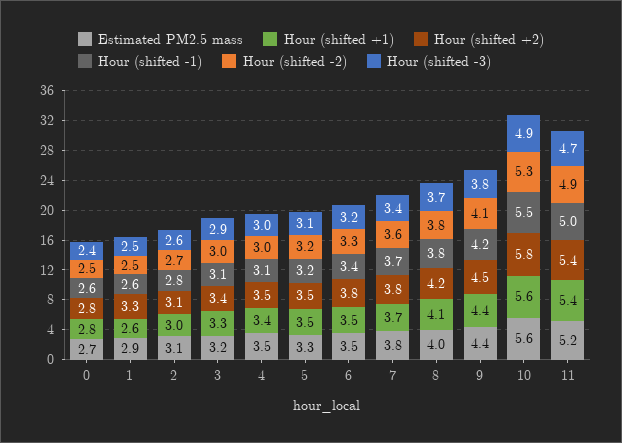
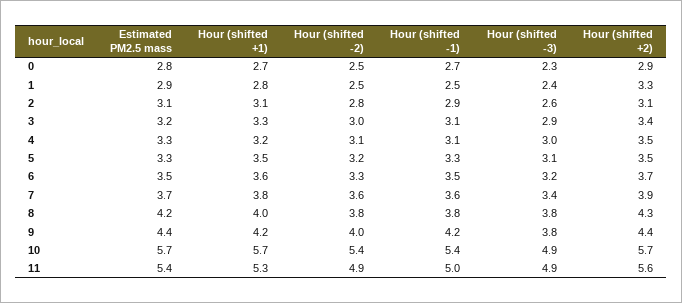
Estimated PM2.5 mass, 0: 2.7 -> 2.8
Hour (shifted +1), 0: 2.8 -> 2.7
Hour (shifted +2), 0: 2.8 -> 2.9
Hour (shifted -1), 0: 2.6 -> 2.7
Hour (shifted -3), 0: 2.4 -> 2.3
Hour (shifted +1), 1: 2.6 -> 2.8
Hour (shifted -1), 1: 2.6 -> 2.5
Hour (shifted -3), 1: 2.5 -> 2.4
Hour (shifted +1), 2: 3 -> 3.1
Hour (shifted -1), 2: 2.8 -> 2.9
Hour (shifted -2), 2: 2.7 -> 2.8
Estimated PM2.5 mass, 4: 3.5 -> 3.3
Hour (shifted +1), 4: 3.4 -> 3.2
Hour (shifted -2), 4: 3 -> 3.1
Hour (shifted -1), 5: 3.2 -> 3.3
Hour (shifted +1), 6: 3.5 -> 3.6
Hour (shifted +2), 6: 3.8 -> 3.7
Hour (shifted -1), 6: 3.4 -> 3.5
Estimated PM2.5 mass, 7: 3.8 -> 3.7
Hour (shifted +1), 7: 3.7 -> 3.8
Hour (shifted +2), 7: 3.8 -> 3.9
Hour (shifted -1), 7: 3.7 -> 3.6
Estimated PM2.5 mass, 8: 4 -> 4.2
Hour (shifted +1), 8: 4.1 -> 4
Hour (shifted +2), 8: 4.2 -> 4.3
Hour (shifted -3), 8: 3.7 -> 3.8
Hour (shifted +1), 9: 4.4 -> 4.2
Hour (shifted +2), 9: 4.5 -> 4.4
Hour (shifted -2), 9: 4.1 -> 4
Estimated PM2.5 mass, 10: 5.6 -> 5.7
Hour (shifted +1), 10: 5.6 -> 5.7
Hour (shifted +2), 10: 5.8 -> 5.7
Hour (shifted -1), 10: 5.5 -> 5.4
Hour (shifted -2), 10: 5.3 -> 5.4
Estimated PM2.5 mass, 11: 5.2 -> 5.4
Hour (shifted +1), 11: 5.4 -> 5.3
Hour (shifted +2), 11: 5.4 -> 5.6
Hour (shifted -3), 11: 4.7 -> 4.9

